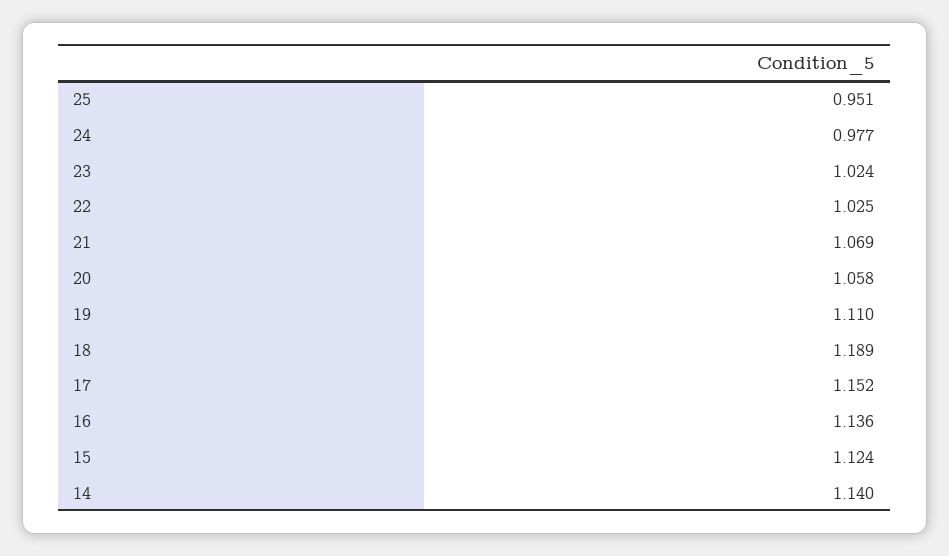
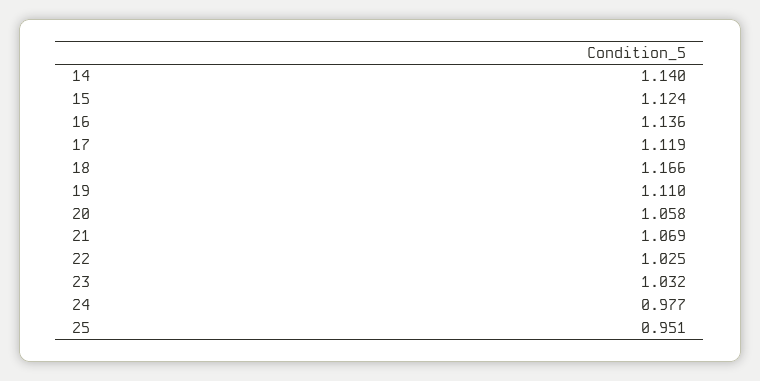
23: 1.024 -> 1.032
18: 1.189 -> 1.166
17: 1.152 -> 1.119

